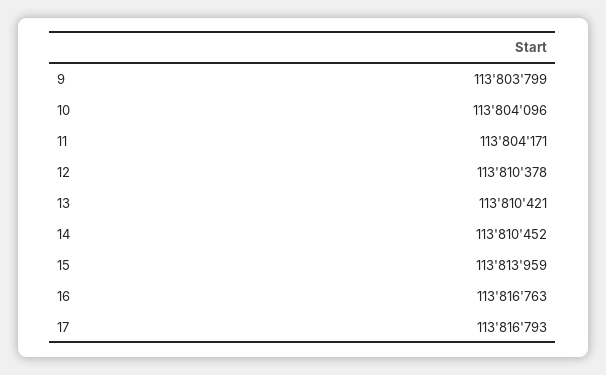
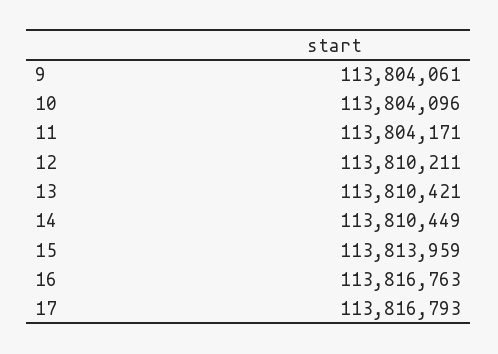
9: 113803799 -> 113804061
12: 113810378 -> 113810211
14: 113810452 -> 113810449

